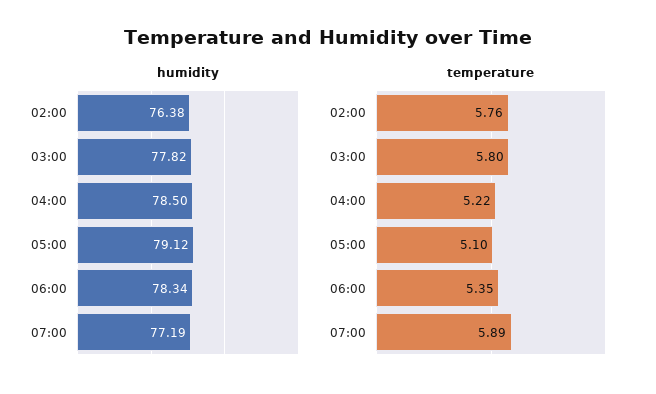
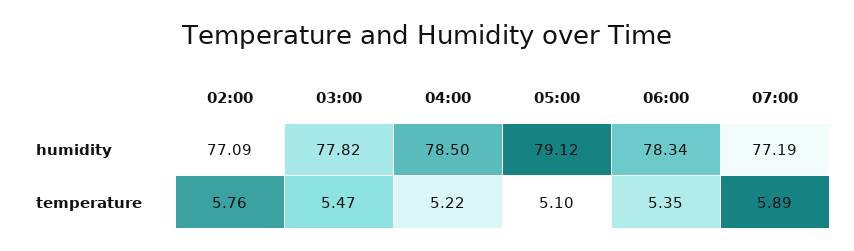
humidity, 02:00: 76.38 -> 77.09
temperature, 03:00: 5.8 -> 5.47

